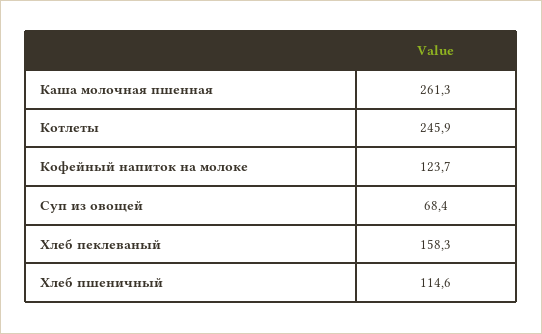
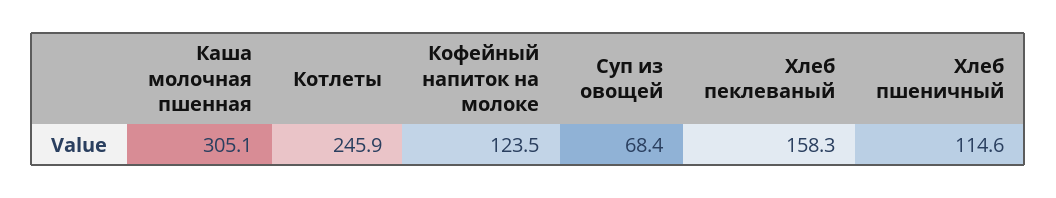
Каша молочная пшенная: 261.3 -> 305.1
Кофейный напиток на молоке: 123.7 -> 123.5

